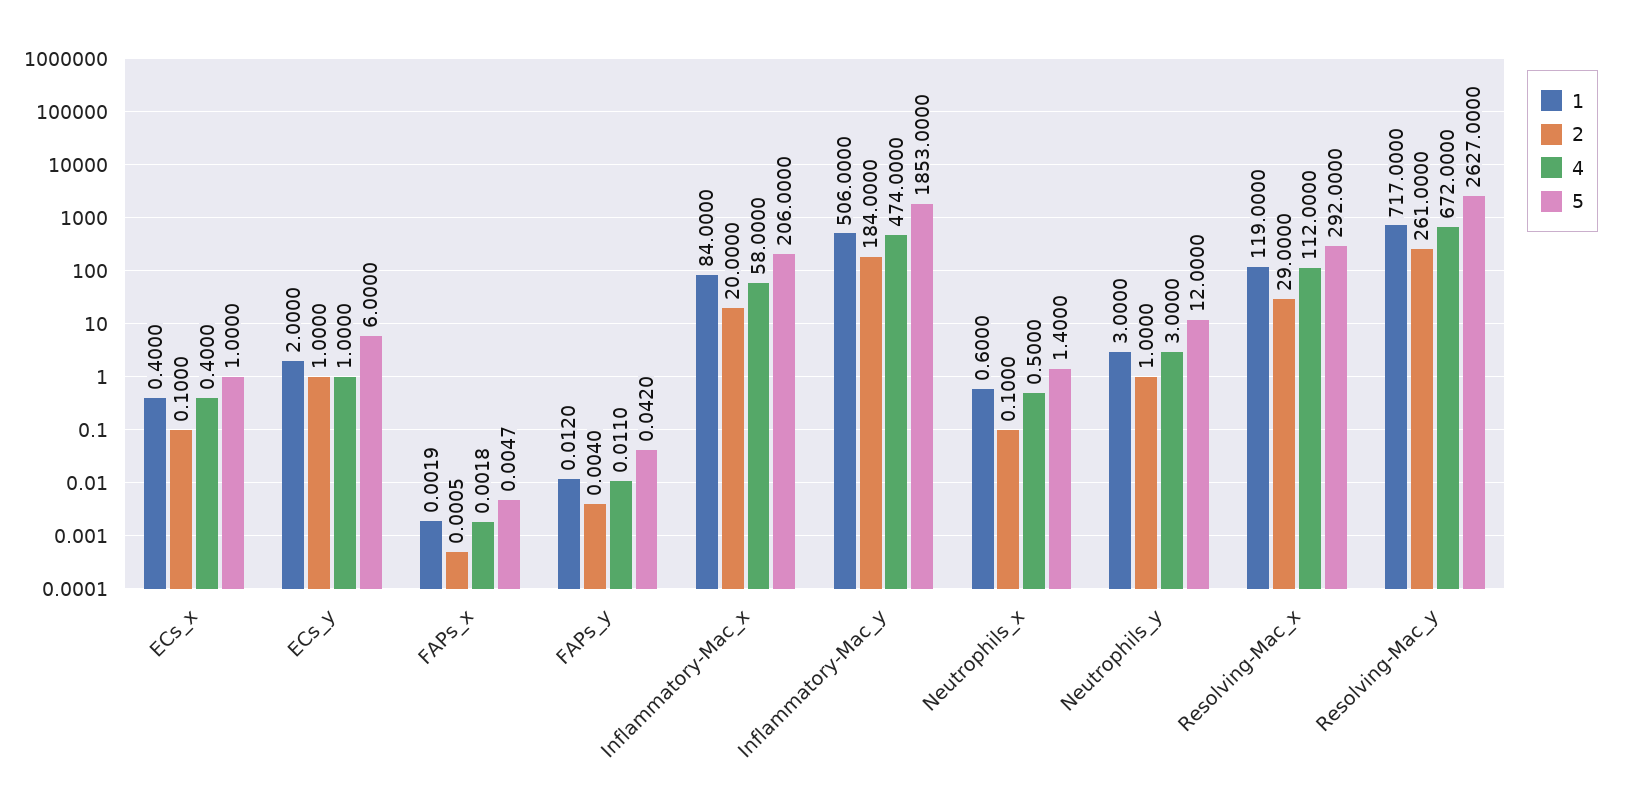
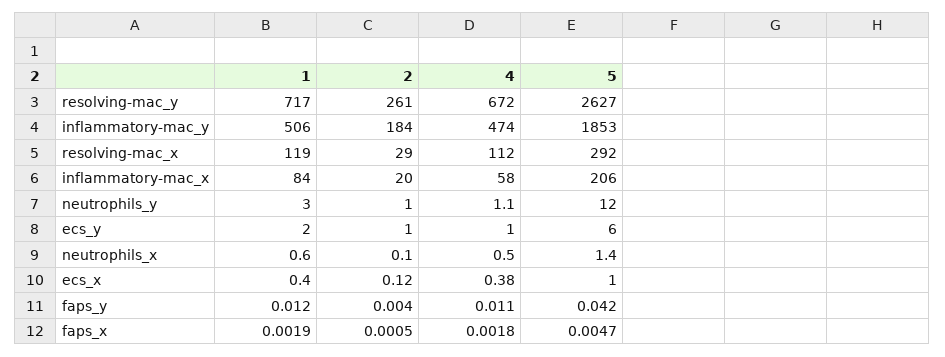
2, ECs_x: 0.1 -> 0.12
4, ECs_x: 0.4 -> 0.38
4, Neutrophils_y: 3 -> 1.1

